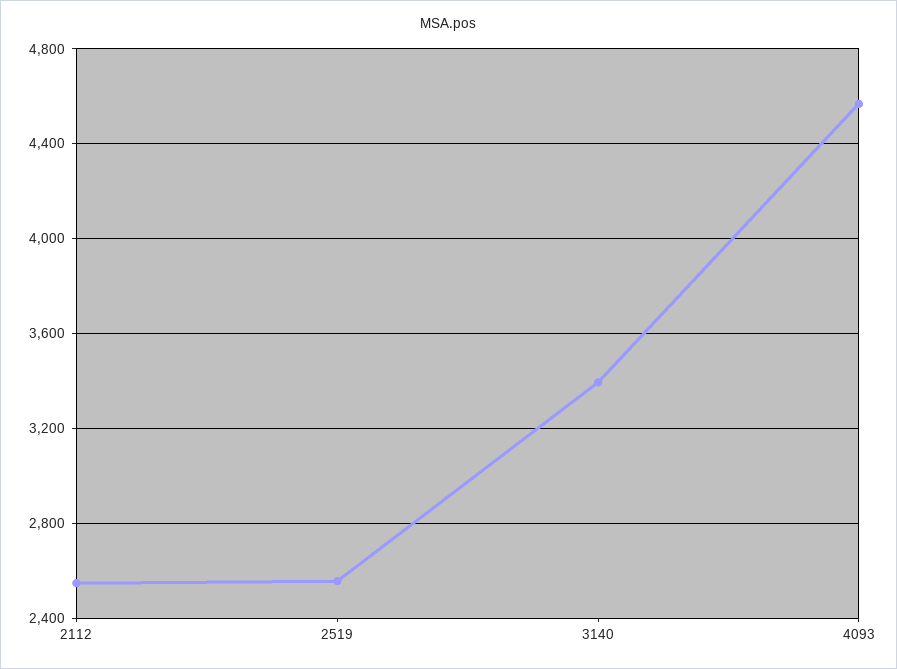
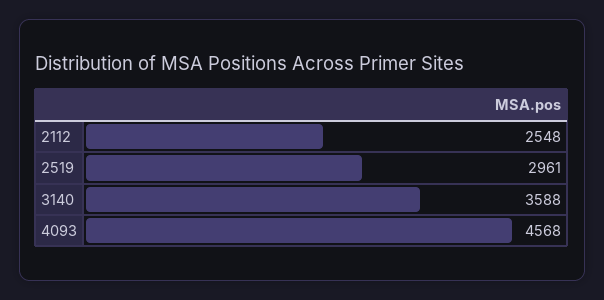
2519: 2550 -> 2961
3140: 3400 -> 3588

